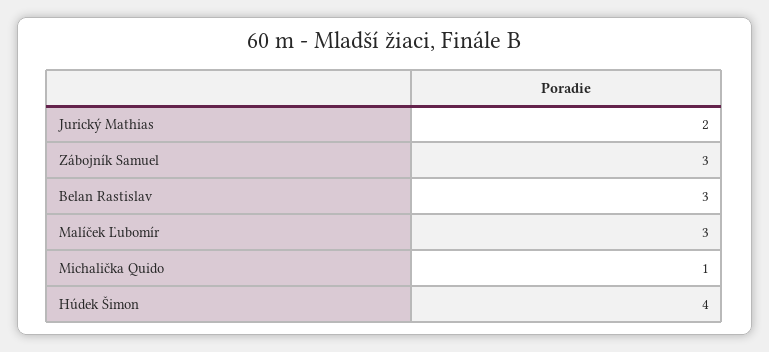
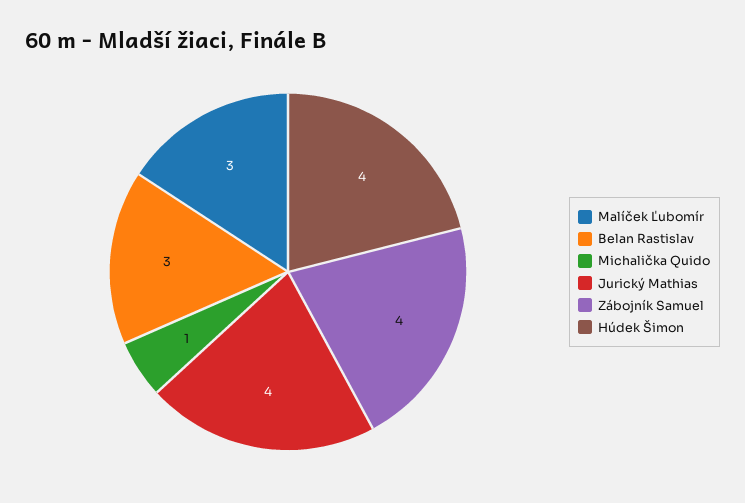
Jurický Mathias: 2 -> 4
Zábojník Samuel: 3 -> 4

